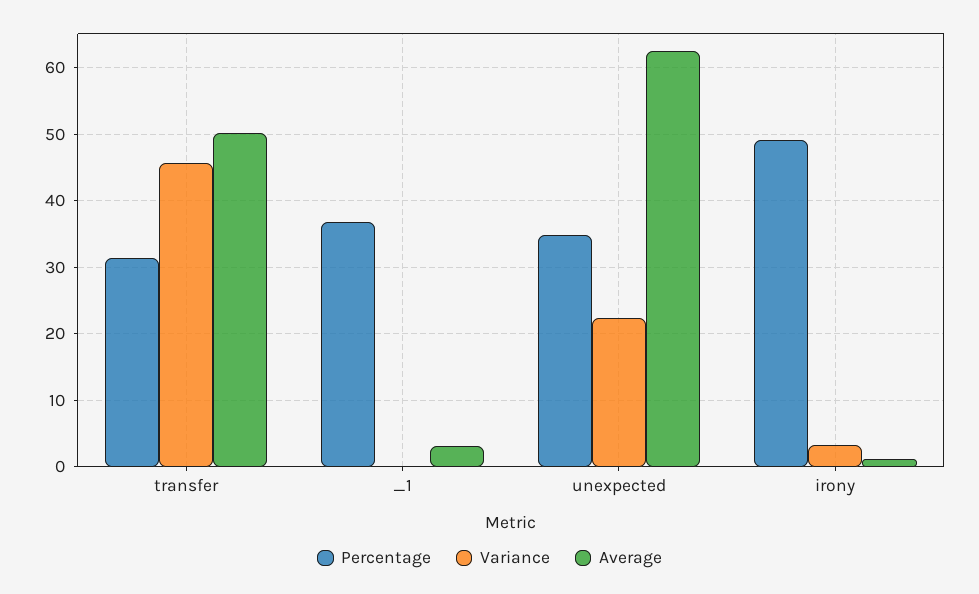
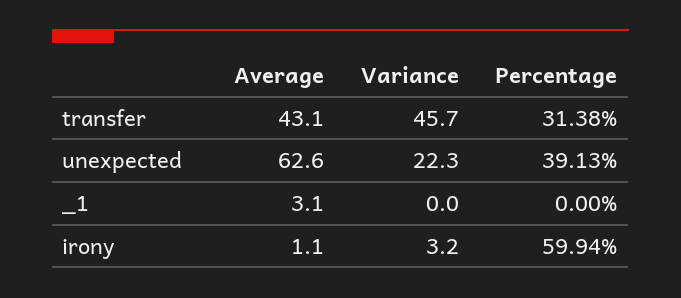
Average, transfer: 50 -> 43.1
Percentage, _1: 37 -> 0
Percentage, unexpected: 35 -> 39.13
Percentage, irony: 49 -> 59.94

